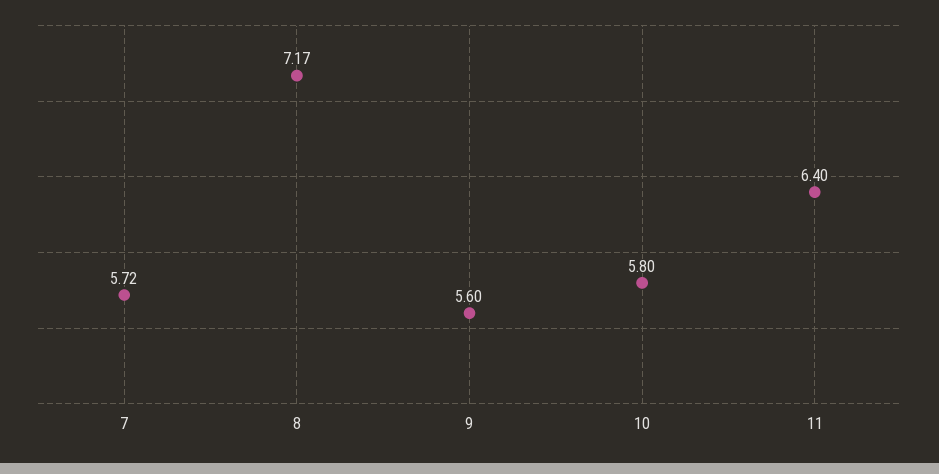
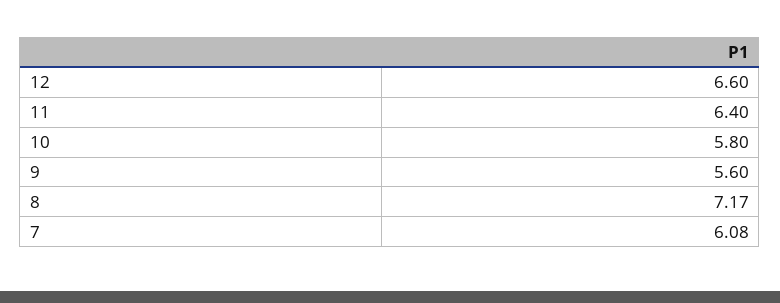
7: 5.72 -> 6.08
12: none -> 6.6

